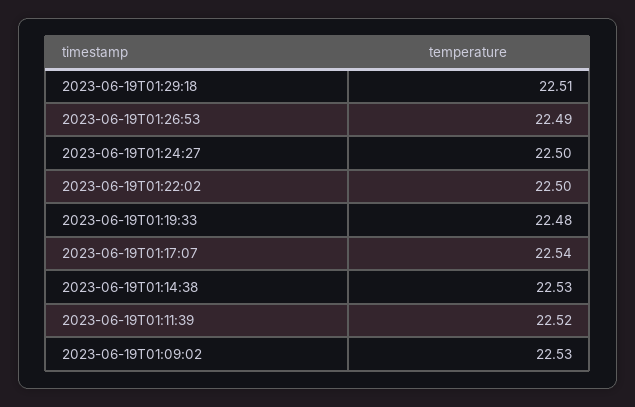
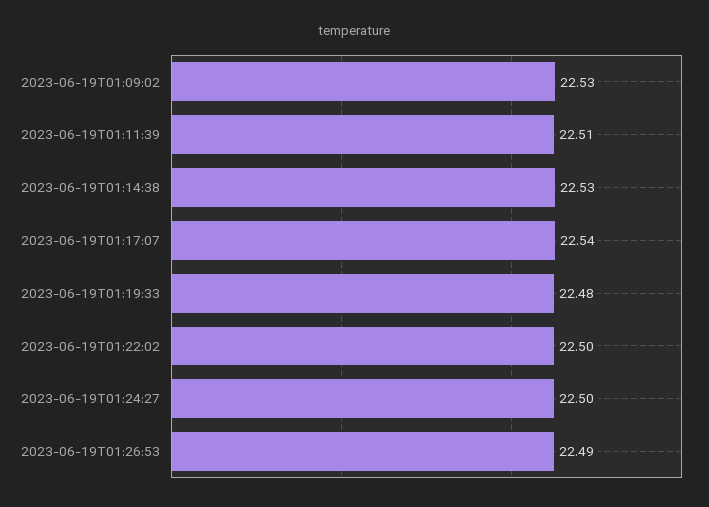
2023-06-19T01:29:18: 22.51 -> none
2023-06-19T01:11:39: 22.52 -> 22.51

